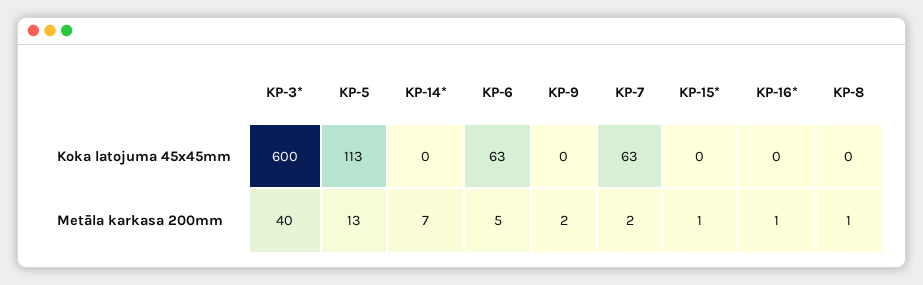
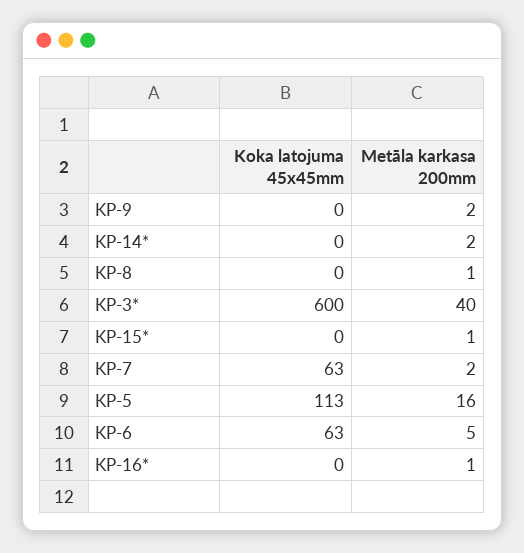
KP-5, Metāla karkasa 200mm: 13 -> 16
KP-14*, Metāla karkasa 200mm: 7 -> 2

